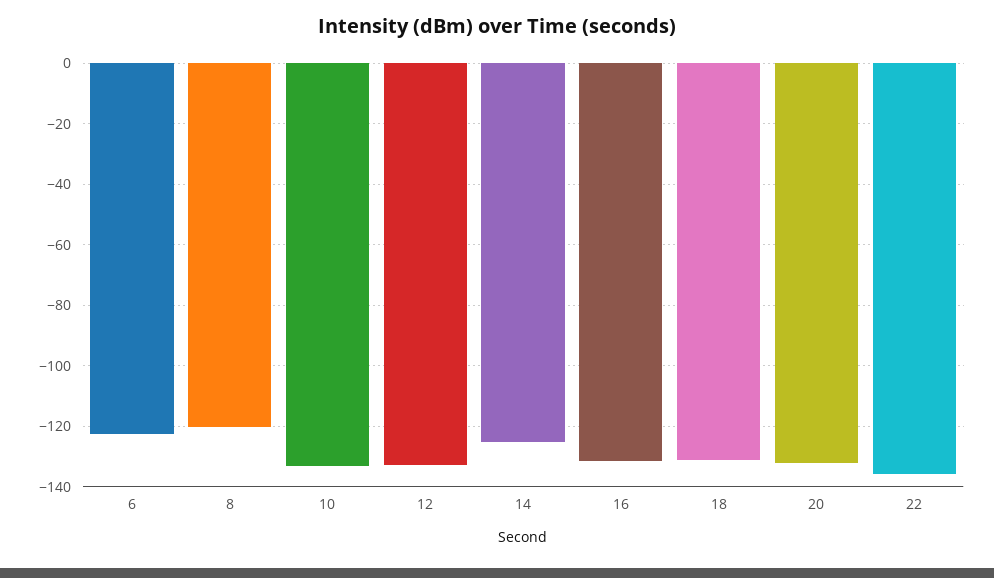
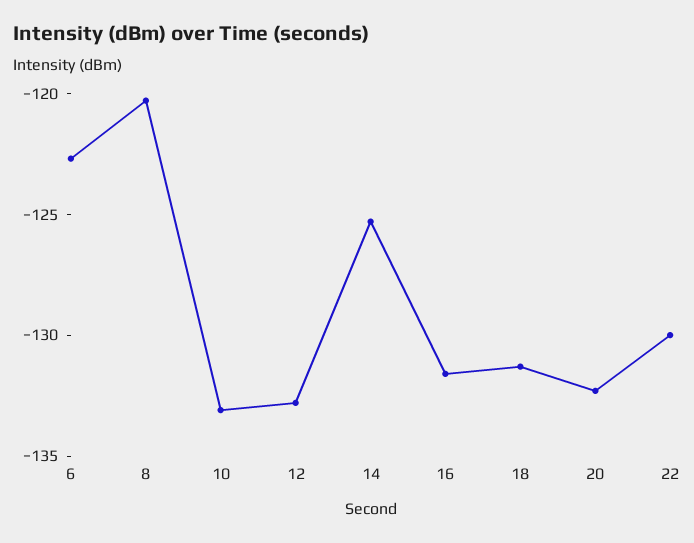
22: -136 -> -130

